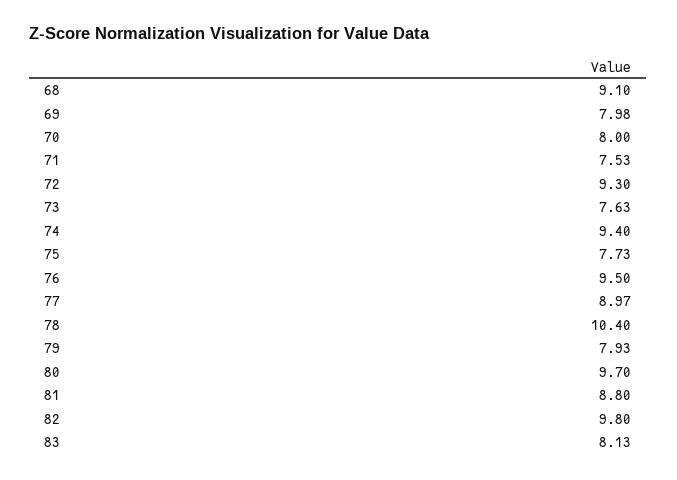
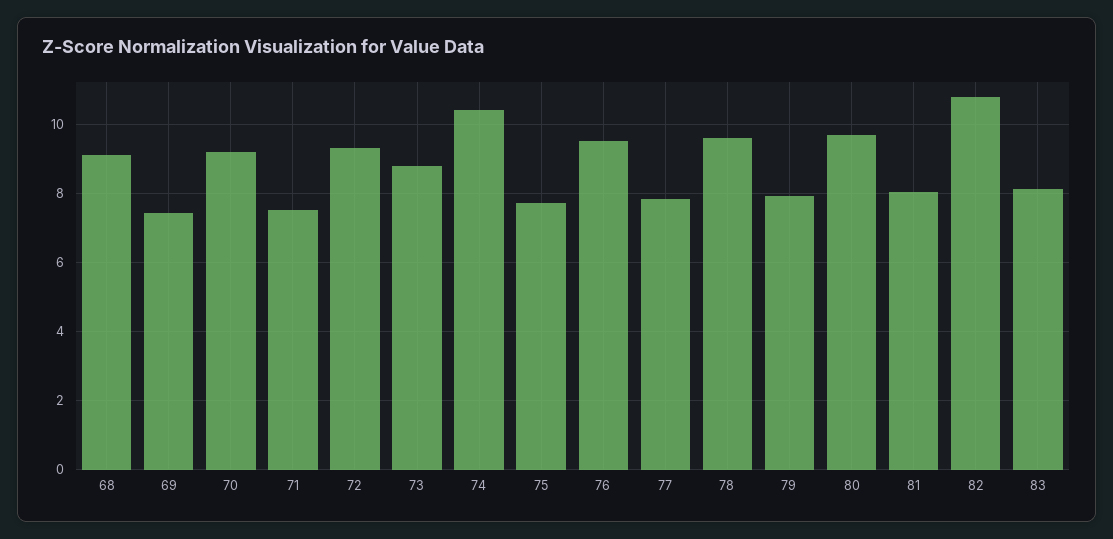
69: 7.98 -> 7.4
70: 8 -> 9.2
73: 7.63 -> 8.8
74: 9.4 -> 10.4
77: 8.97 -> 7.8
78: 10.4 -> 9.6
81: 8.8 -> 8
82: 9.8 -> 10.8

